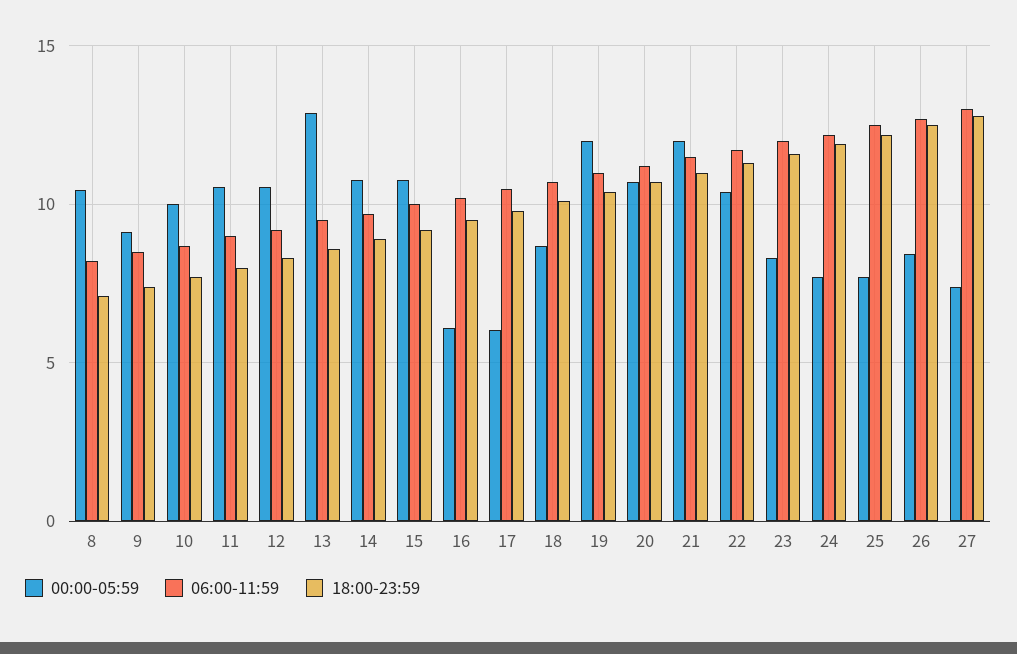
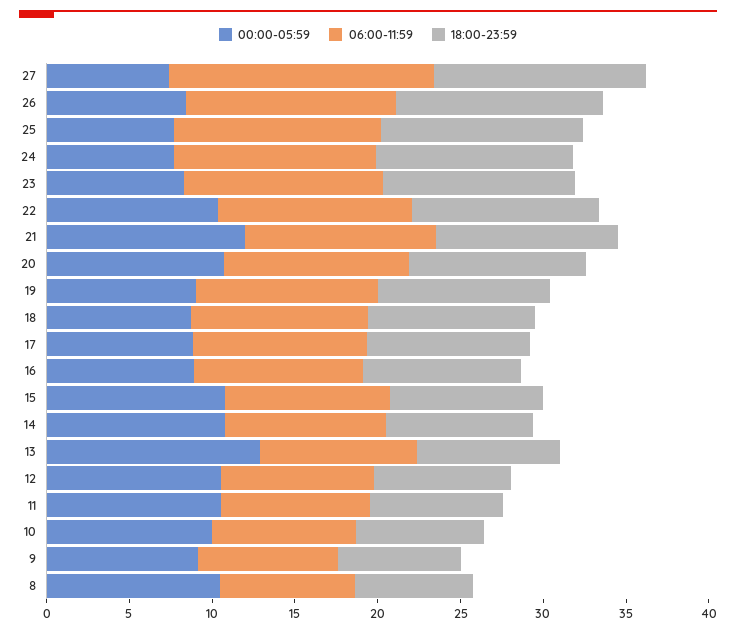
00:00-05:59, 16: 6 -> 9
00:00-05:59, 17: 6 -> 9
00:00-05:59, 19: 12 -> 9
06:00-11:59, 27: 13 -> 16

